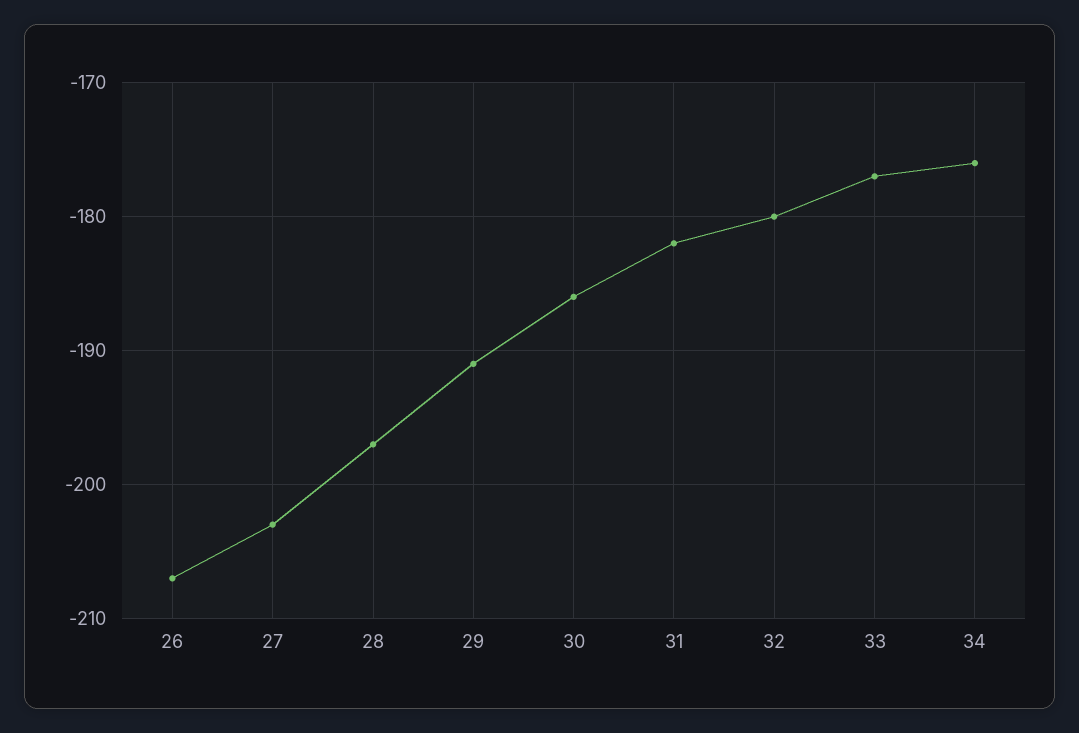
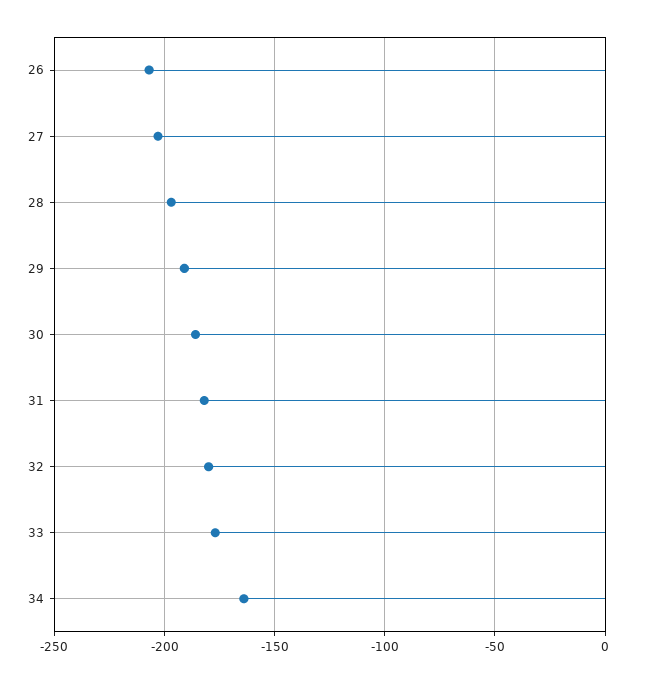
34: -176 -> -165

